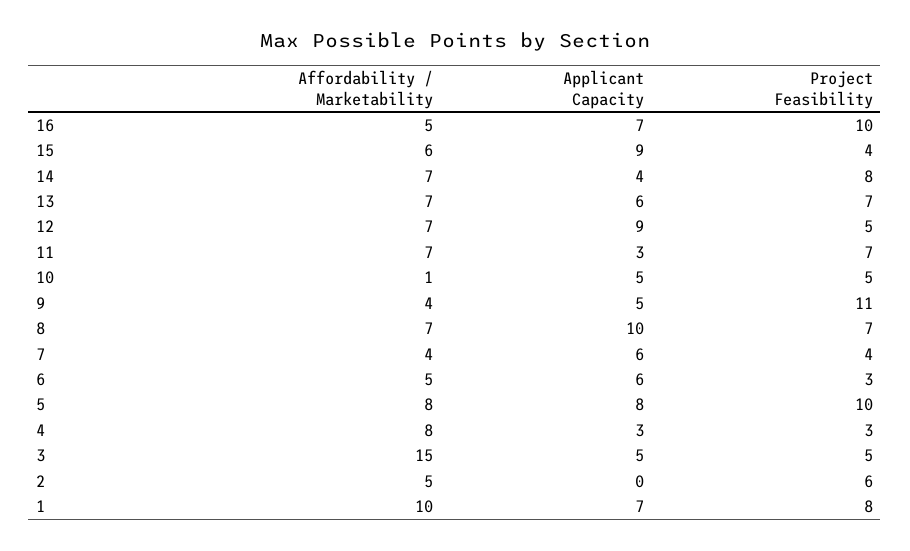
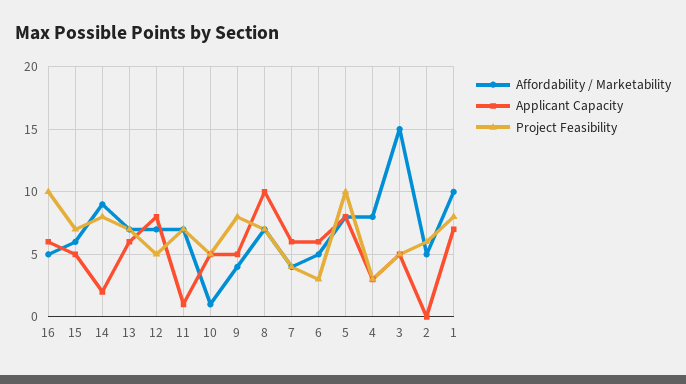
Applicant Capacity, 16: 7 -> 6
Applicant Capacity, 15: 9 -> 5
Project Feasibility, 15: 4 -> 7
Affordability / Marketability, 14: 7 -> 9
Applicant Capacity, 14: 4 -> 2
Applicant Capacity, 12: 9 -> 8
Applicant Capacity, 11: 3 -> 1
Project Feasibility, 9: 11 -> 8

